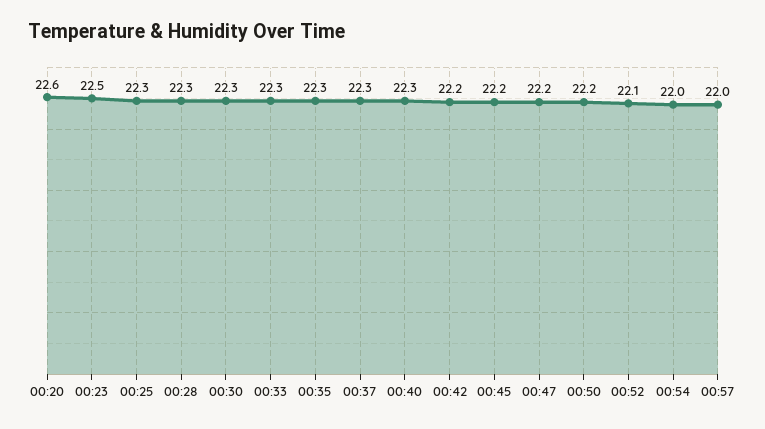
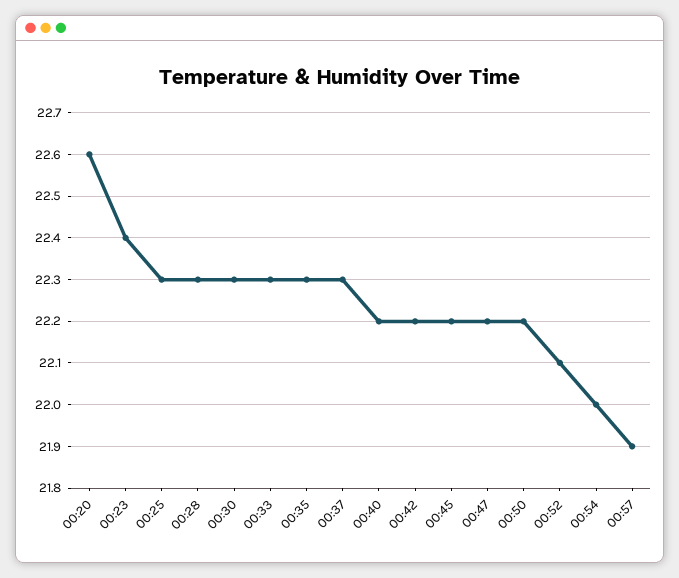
00:23: 22.5 -> 22.4
00:40: 22.3 -> 22.2
00:57: 22 -> 21.9

